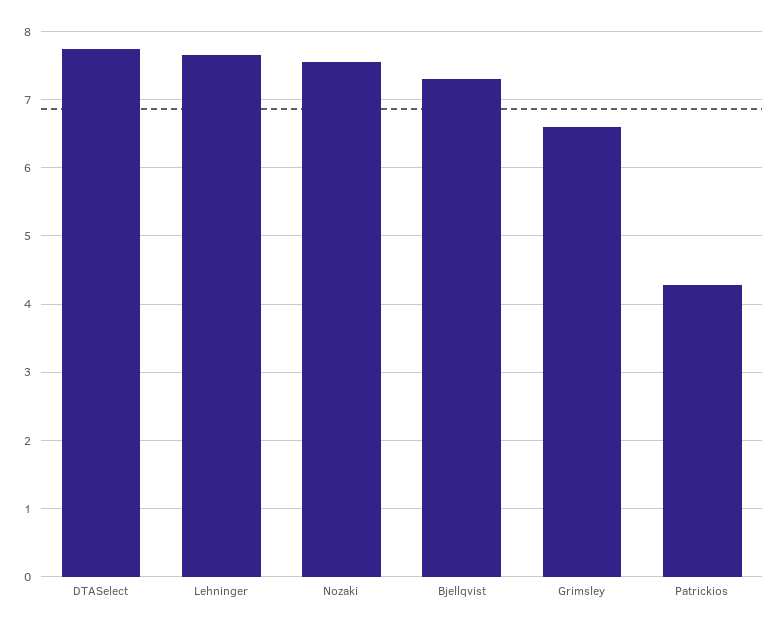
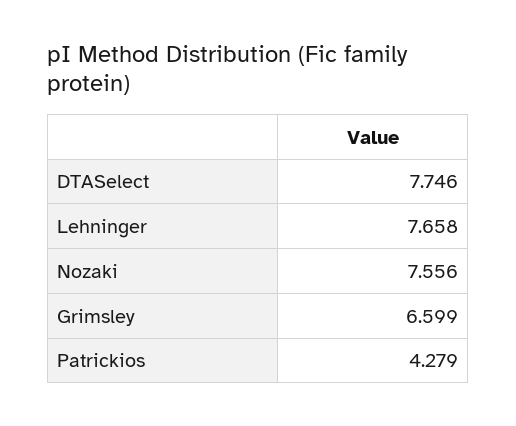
Bjellqvist: 7.3 -> none

